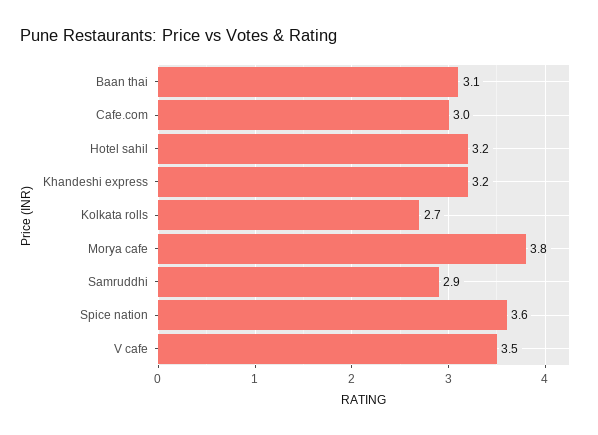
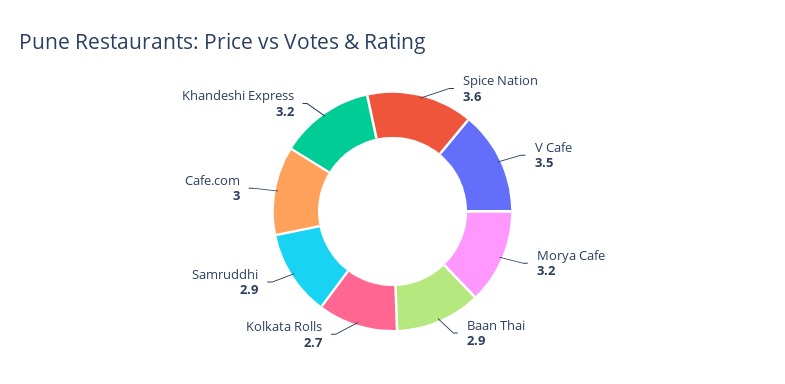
Baan thai: 3.1 -> 2.9
Hotel sahil: 3.2 -> none
Morya cafe: 3.8 -> 3.2

